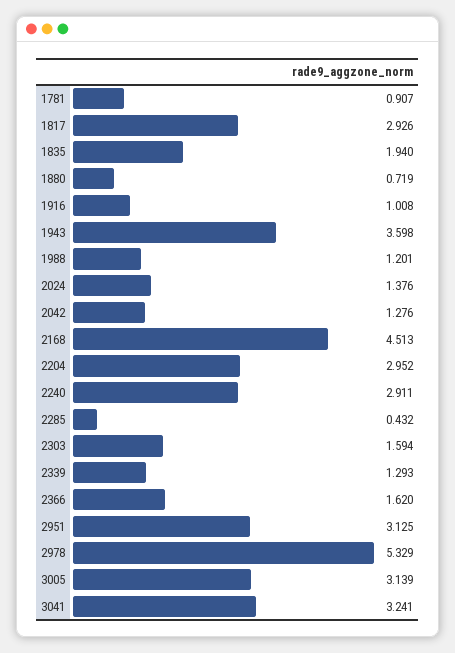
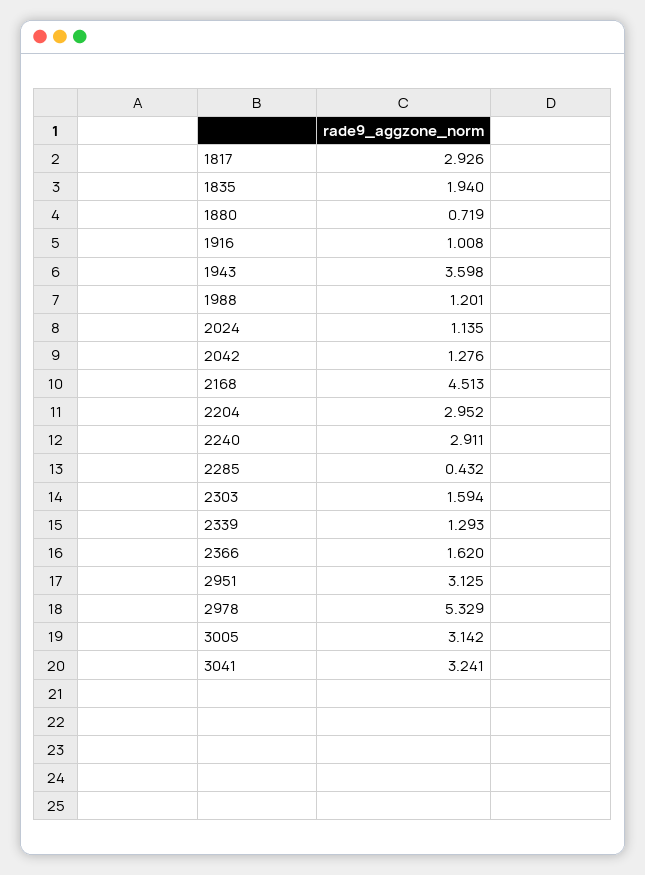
1781: 0.907 -> none
2024: 1.376 -> 1.135
3005: 3.139 -> 3.142

